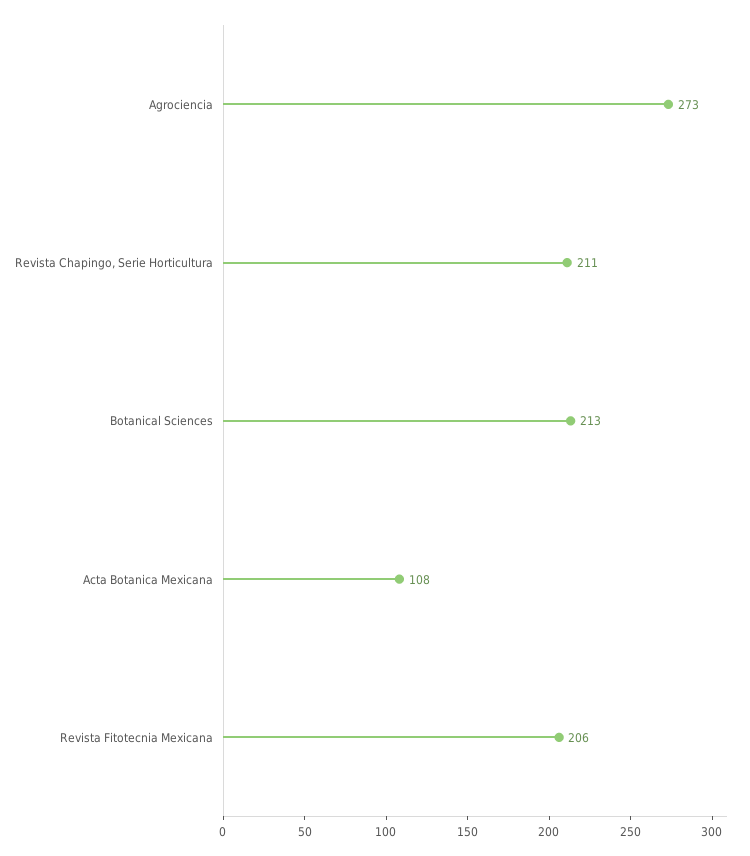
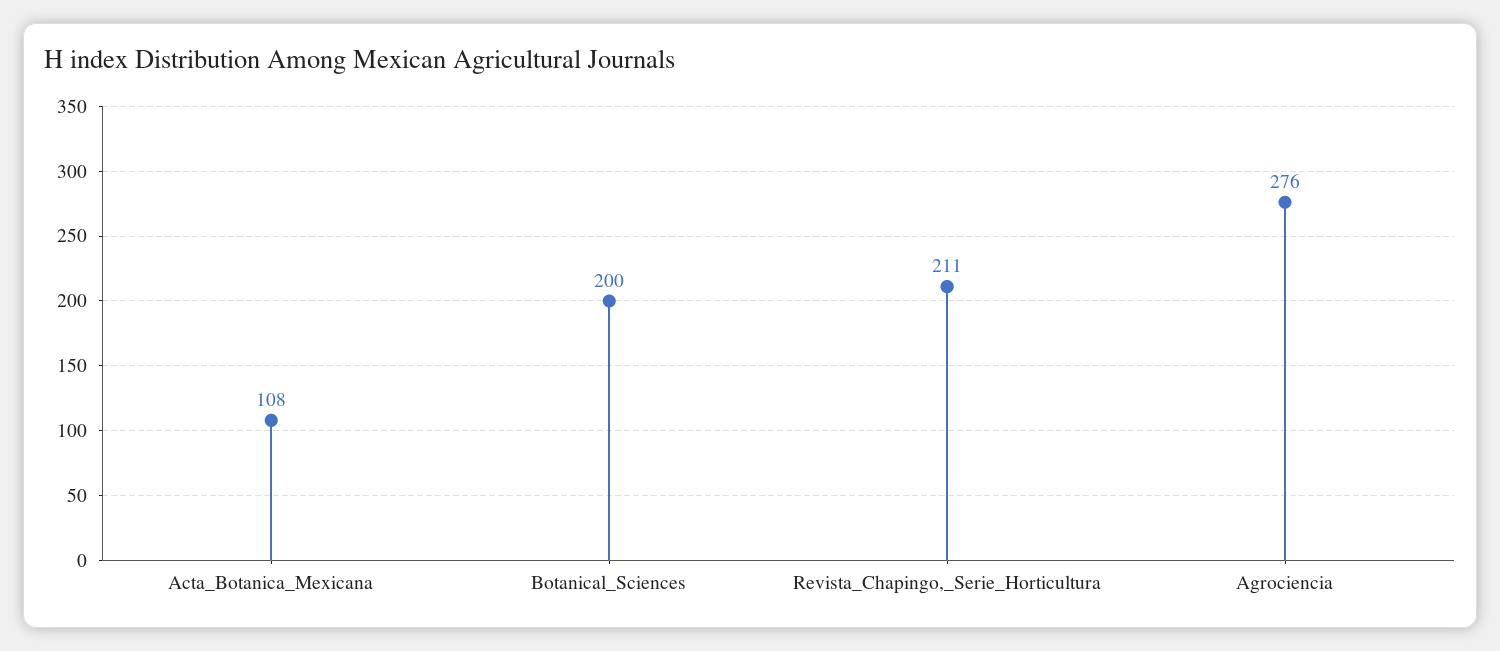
Agrociencia: 273 -> 276
Botanical Sciences: 213 -> 200
Revista Fitotecnia Mexicana: 206 -> none

